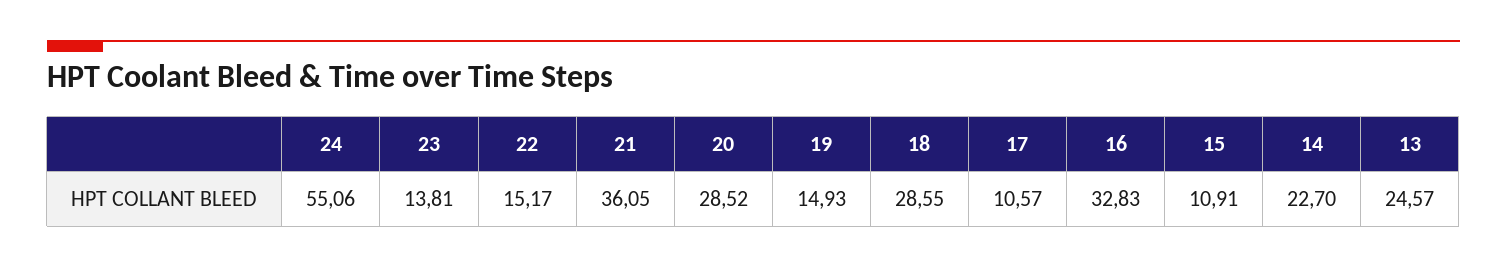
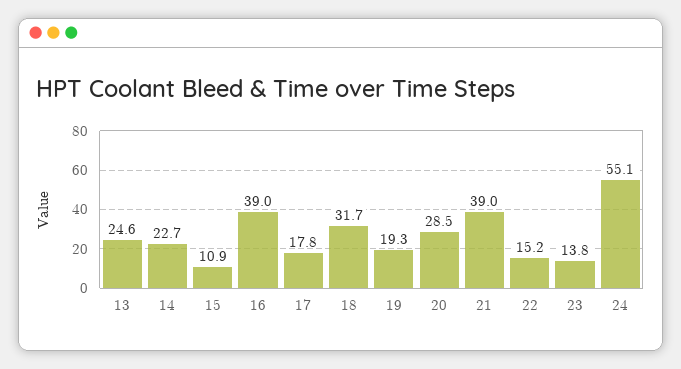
21: 36.05 -> 39
19: 14.93 -> 19.3
18: 28.55 -> 31.7
17: 10.57 -> 17.8
16: 32.83 -> 39

